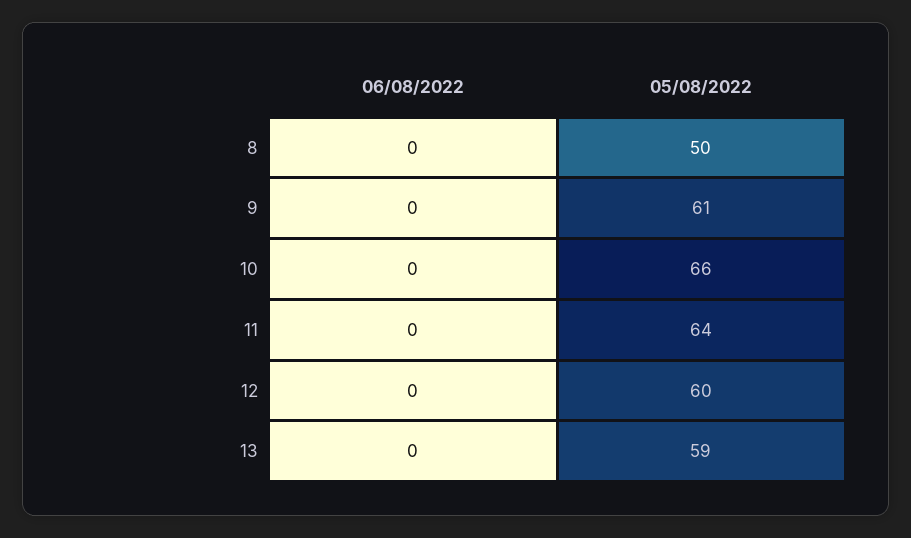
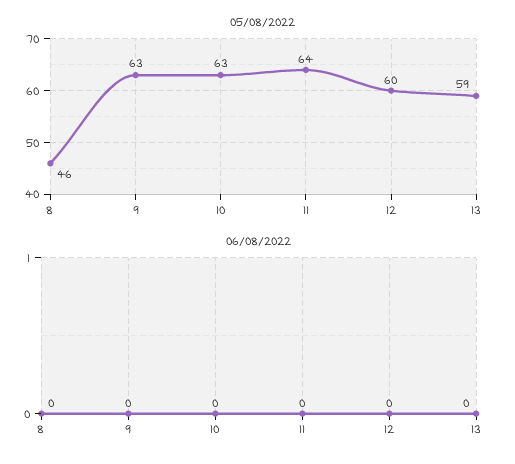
05/08/2022, 8: 50 -> 46
05/08/2022, 9: 61 -> 63
05/08/2022, 10: 66 -> 63

